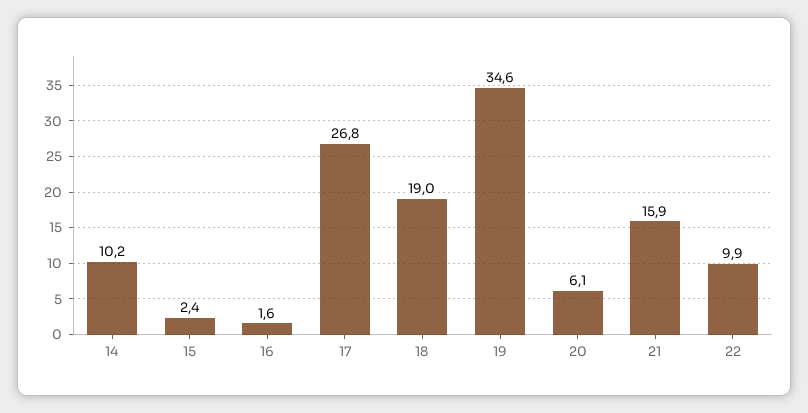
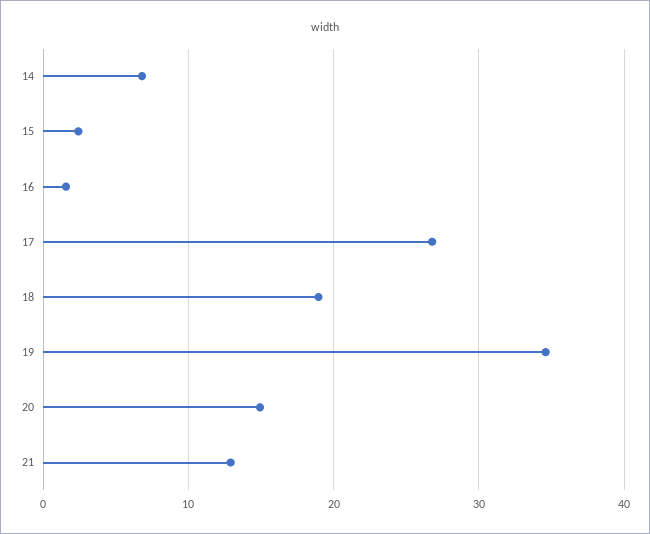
14: 10.2 -> 7
20: 6.1 -> 15
21: 15.9 -> 13
22: 9.9 -> none

